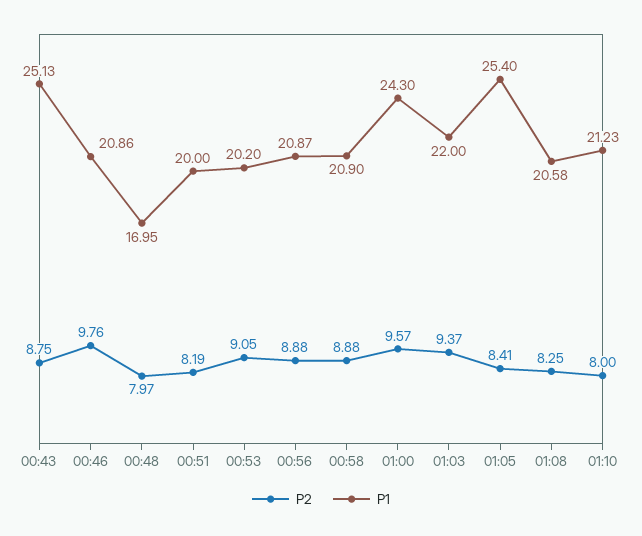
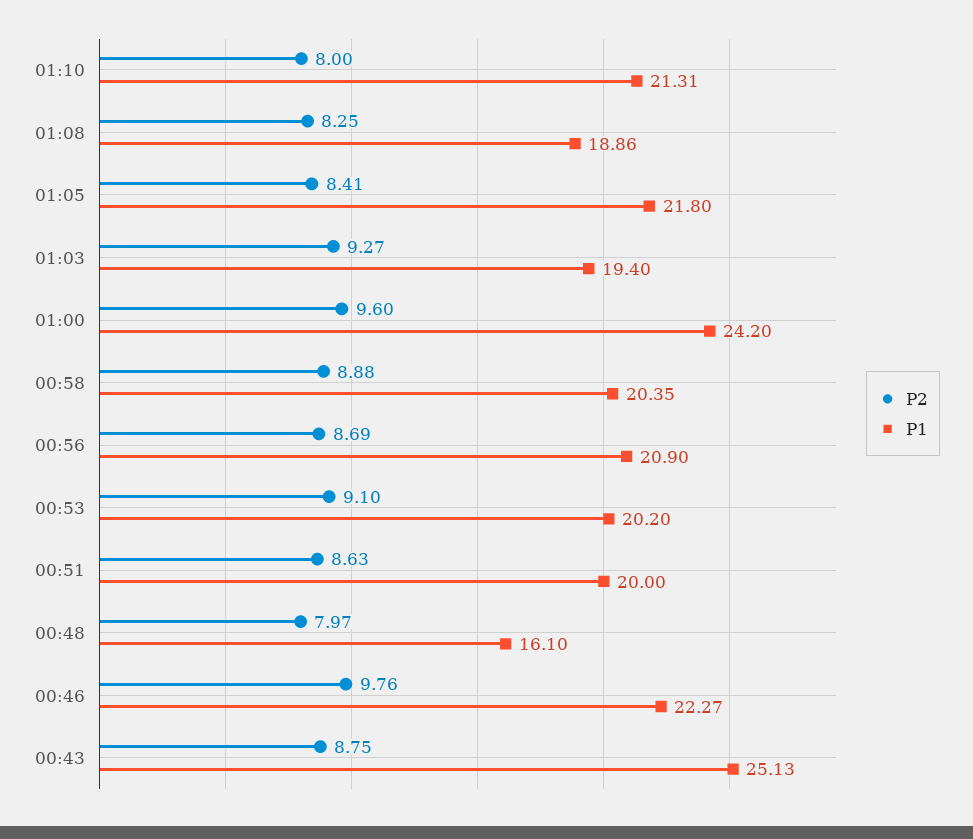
P1, 00:46: 20.86 -> 22.27
P1, 00:48: 16.95 -> 16.1
P2, 00:51: 8.19 -> 8.63
P2, 00:53: 9.05 -> 9.1
P2, 00:56: 8.88 -> 8.69
P1, 00:56: 20.87 -> 20.9
P1, 00:58: 20.9 -> 20.35
P2, 01:00: 9.57 -> 9.6
P1, 01:00: 24.3 -> 24.2
P2, 01:03: 9.37 -> 9.27
P1, 01:03: 22 -> 19.4
P1, 01:05: 25.4 -> 21.8
P1, 01:08: 20.58 -> 18.86
P1, 01:10: 21.23 -> 21.31

